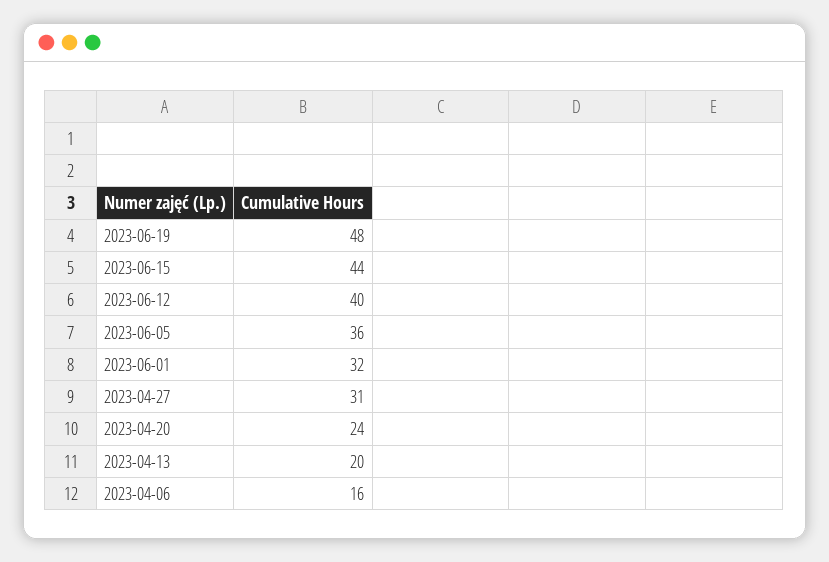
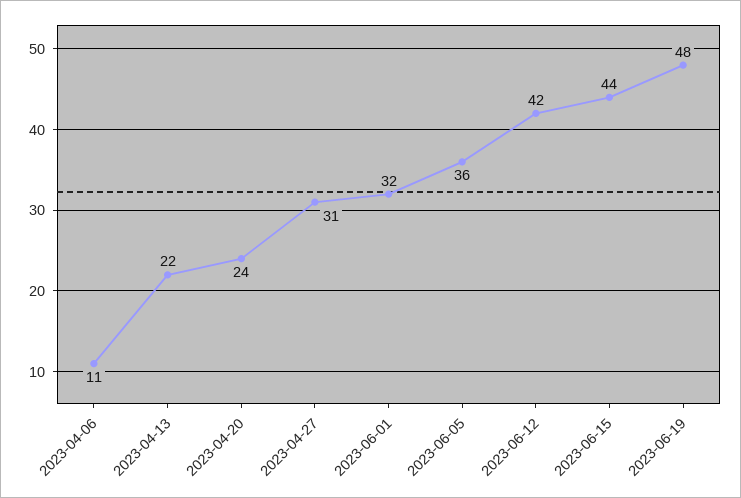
2023-06-12: 40 -> 42
2023-04-13: 20 -> 22
2023-04-06: 16 -> 11

